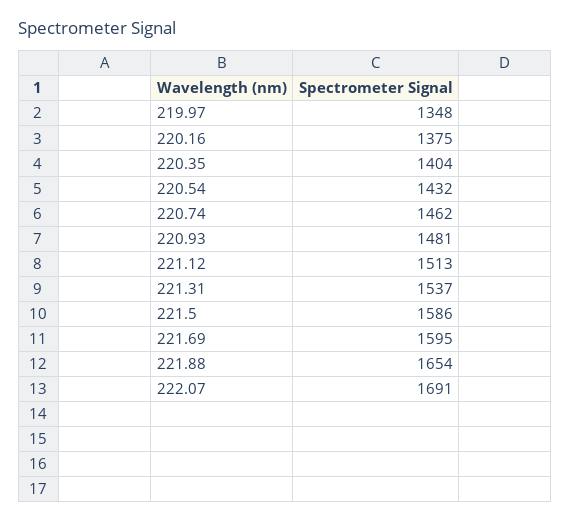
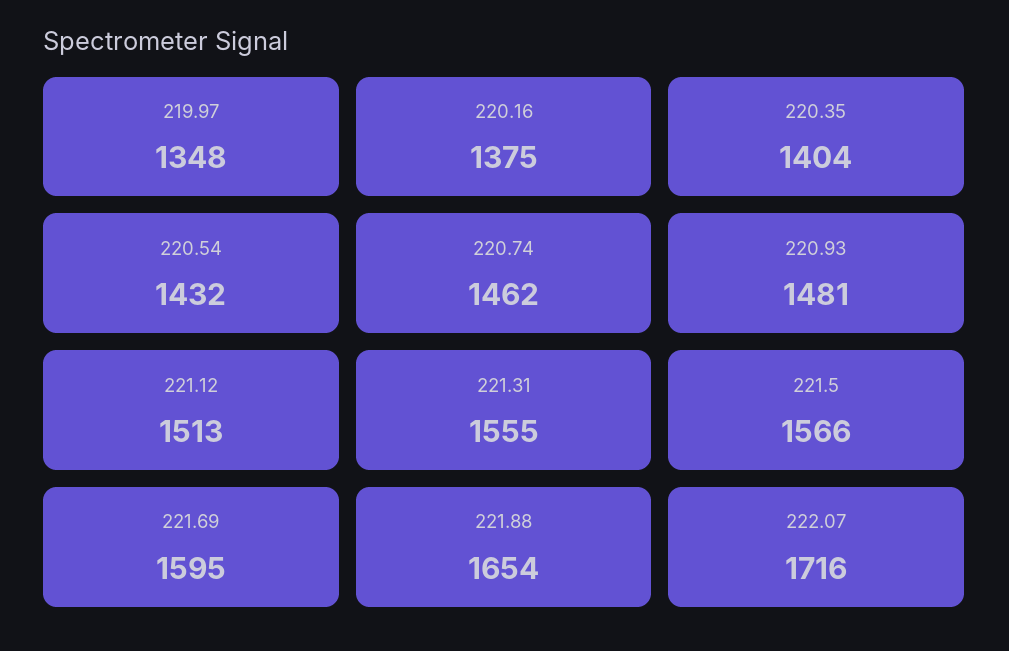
221.31: 1537 -> 1555
221.5: 1586 -> 1566
222.07: 1691 -> 1716

